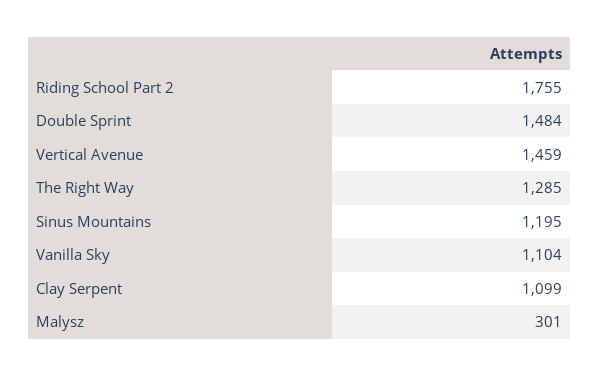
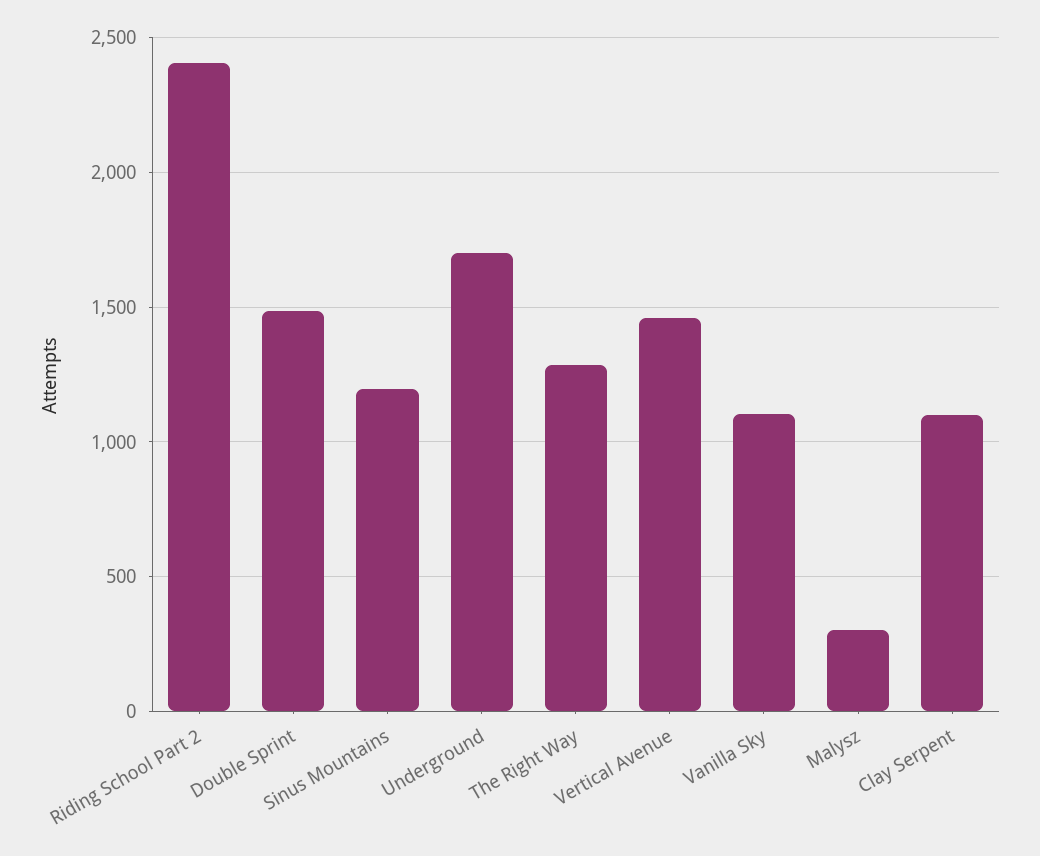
Riding School Part 2: 1755 -> 2400
Underground: none -> 1700

